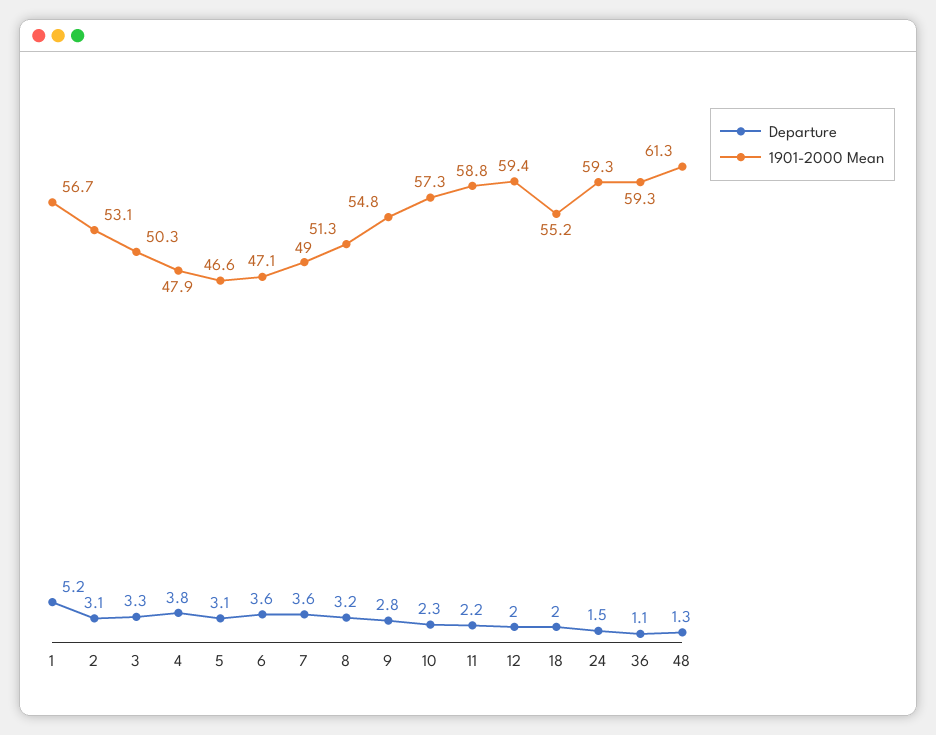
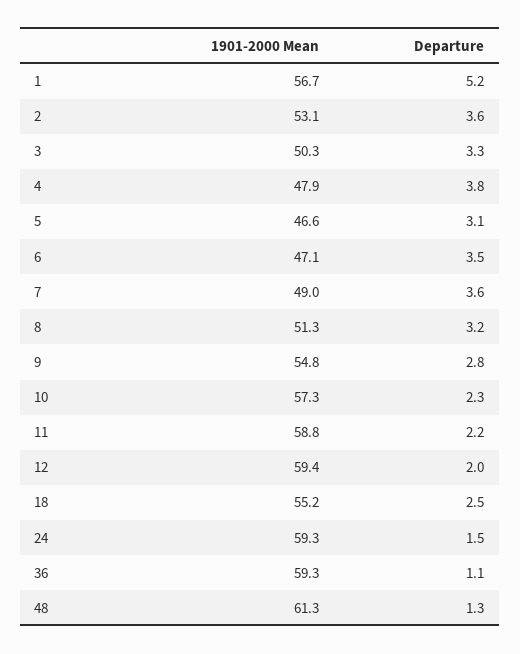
Departure, 2: 3.1 -> 3.6
Departure, 6: 3.6 -> 3.5
Departure, 18: 2 -> 2.5

